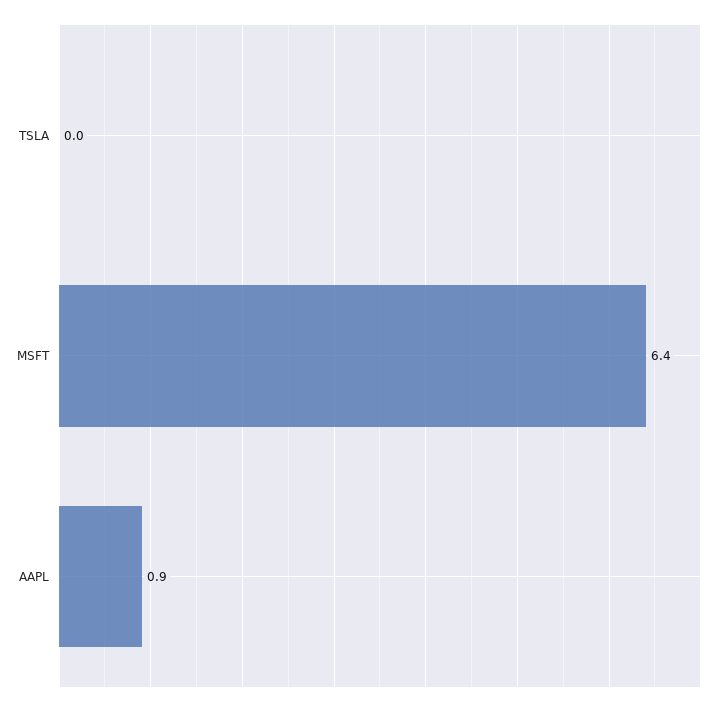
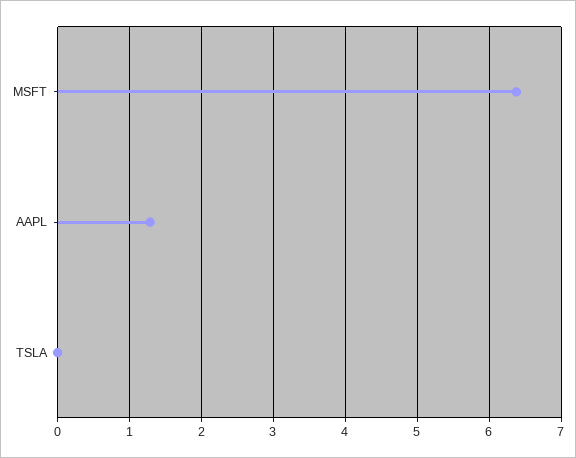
AAPL: 0.9 -> 1.3

